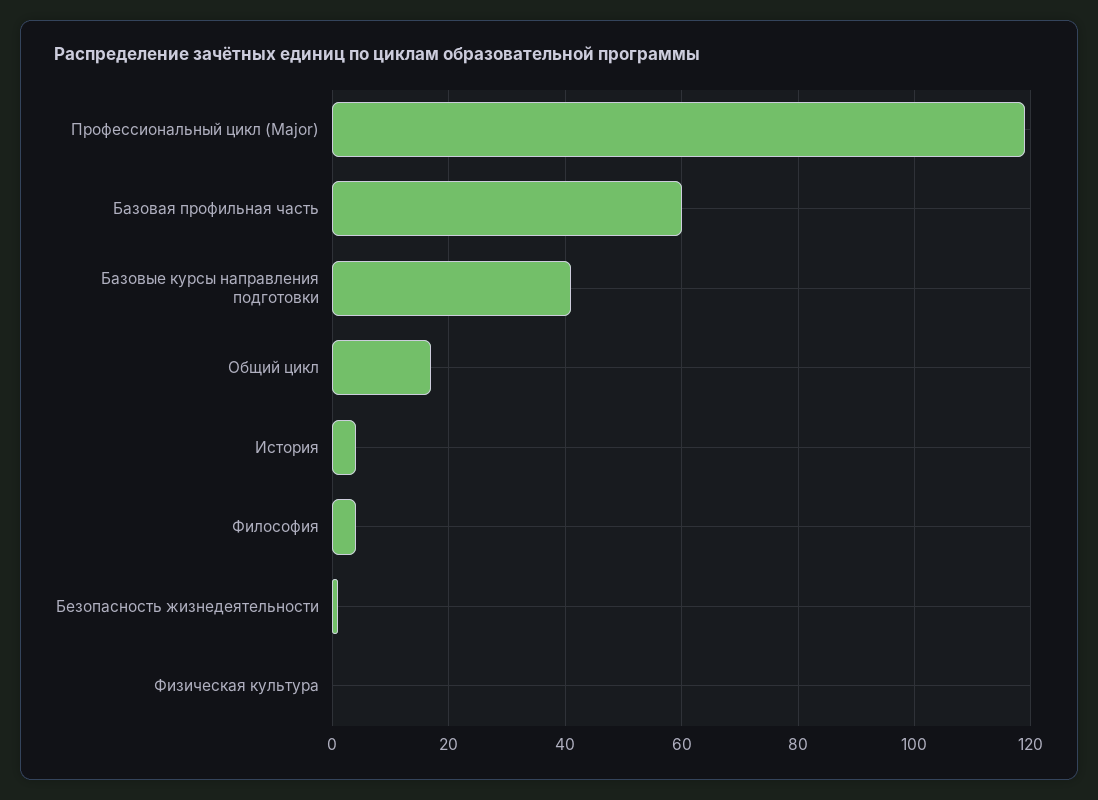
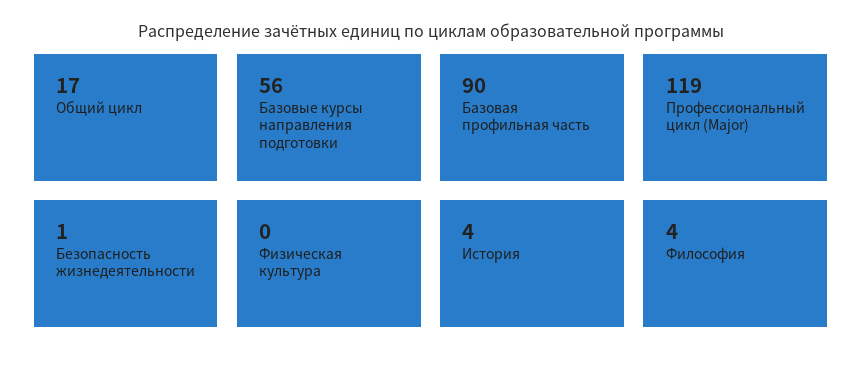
Базовая профильная часть: 60 -> 90
Базовые курсы направления подготовки: 40 -> 56

